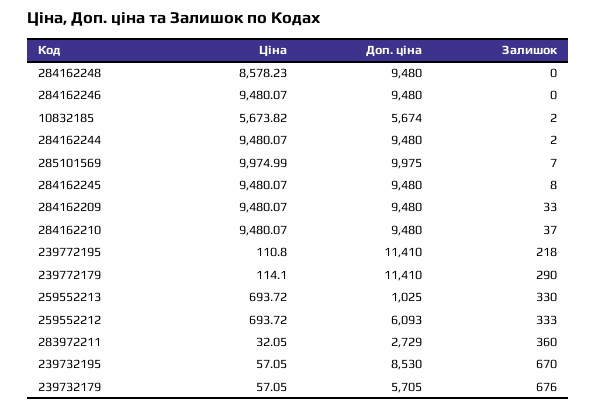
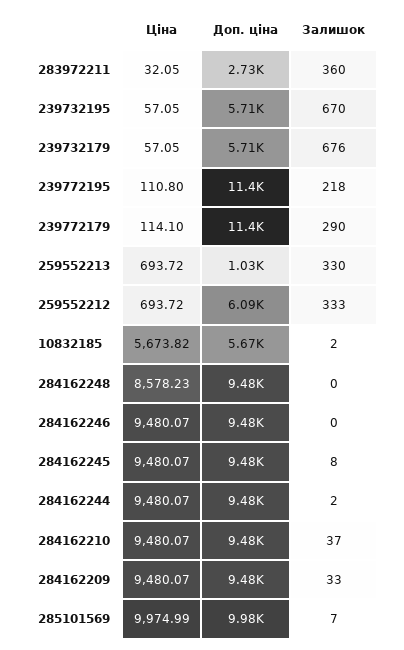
Доп. ціна, 239732195: 8530 -> 5710

